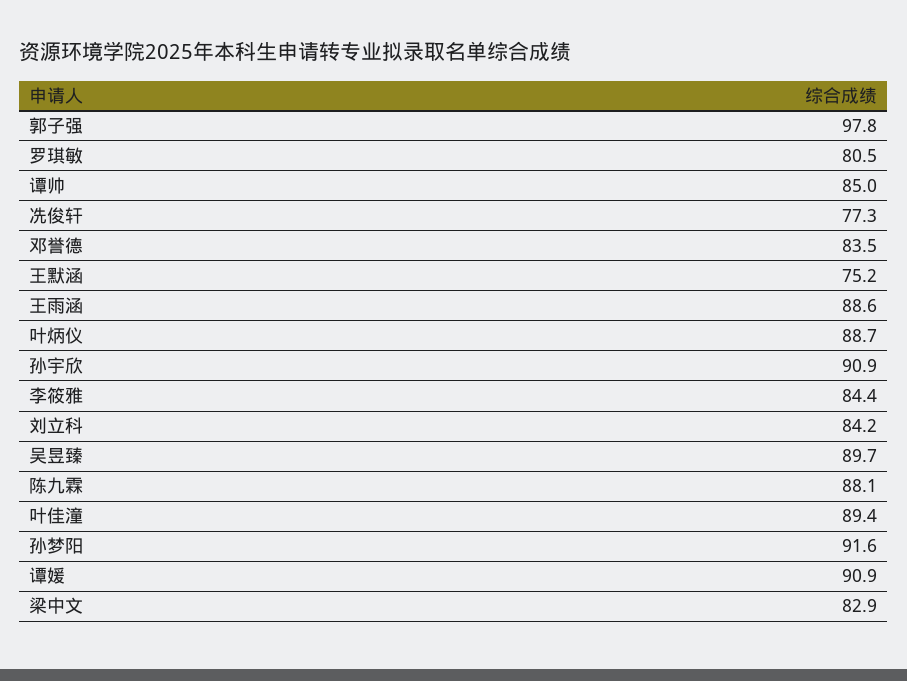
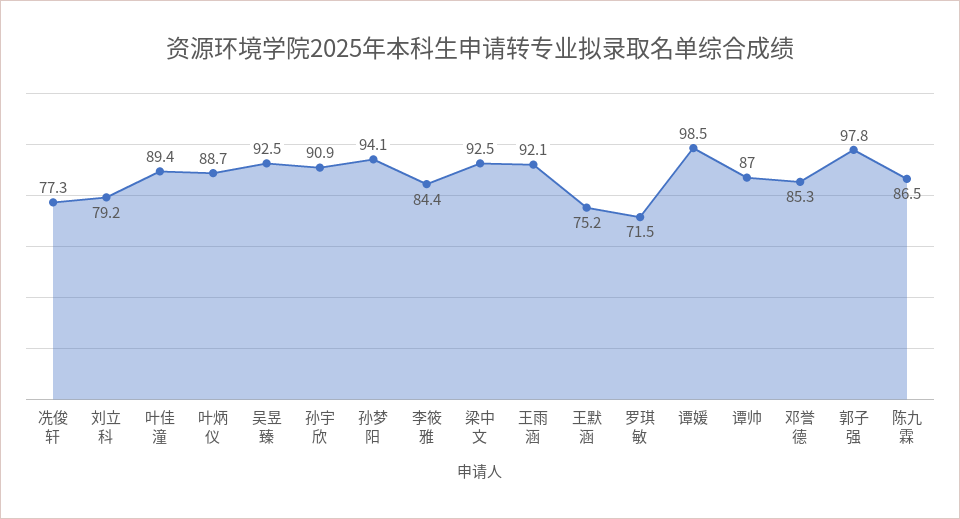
罗琪敏: 80.5 -> 71.5
谭帅: 85 -> 87
邓誉德: 83.5 -> 85.3
王雨涵: 88.6 -> 92.1
刘立科: 84.2 -> 79.2
吴昱臻: 89.7 -> 92.5
陈九霖: 88.1 -> 86.5
孙梦阳: 91.6 -> 94.1
谭媛: 90.9 -> 98.5
梁中文: 82.9 -> 92.5

